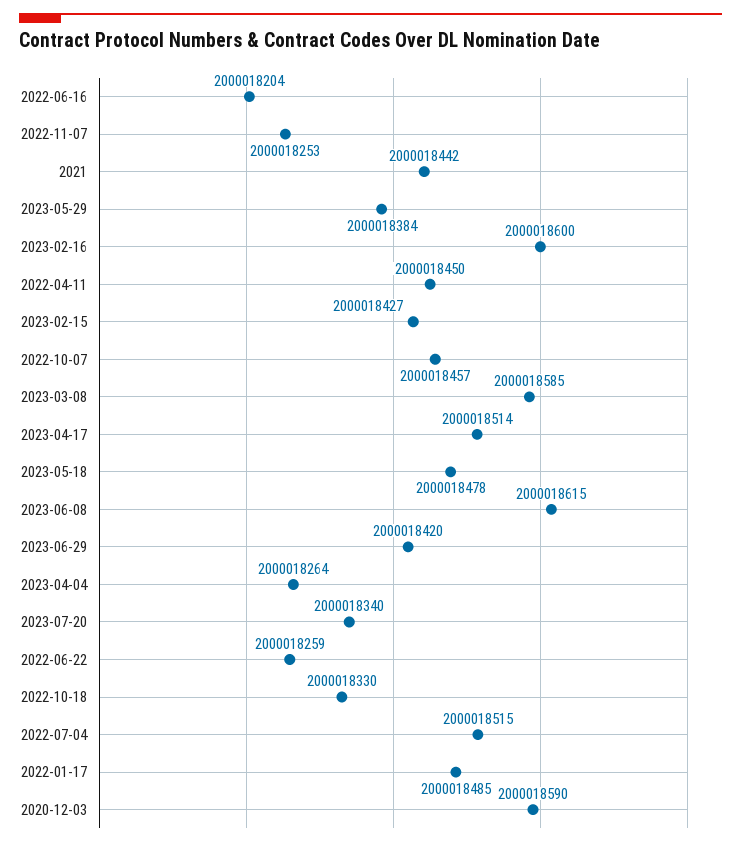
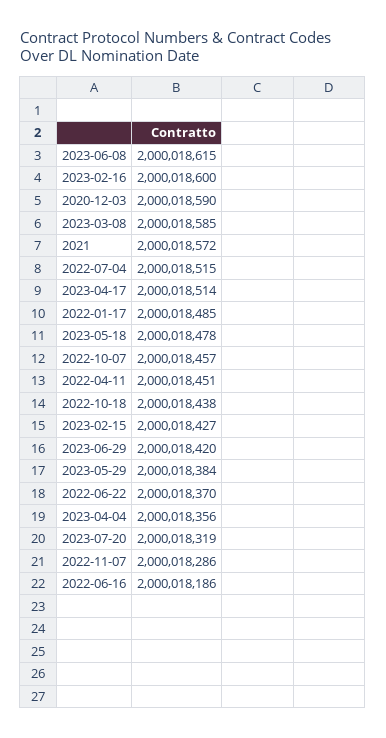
2022-06-16: 2000018204 -> 2000018186
2022-11-07: 2000018253 -> 2000018286
2021: 2000018442 -> 2000018572
2022-04-11: 2000018450 -> 2000018451
2023-04-04: 2000018264 -> 2000018356
2023-07-20: 2000018340 -> 2000018319
2022-06-22: 2000018259 -> 2000018370
2022-10-18: 2000018330 -> 2000018438

